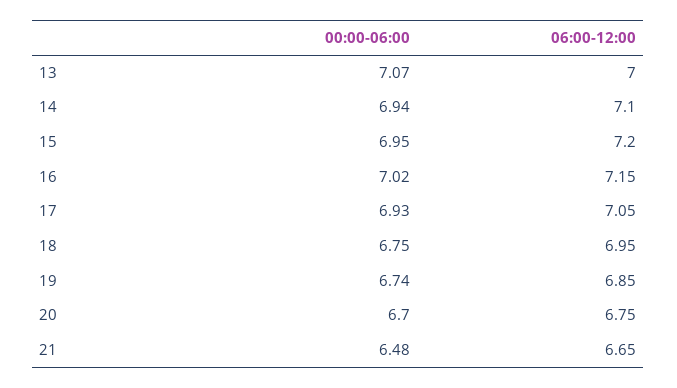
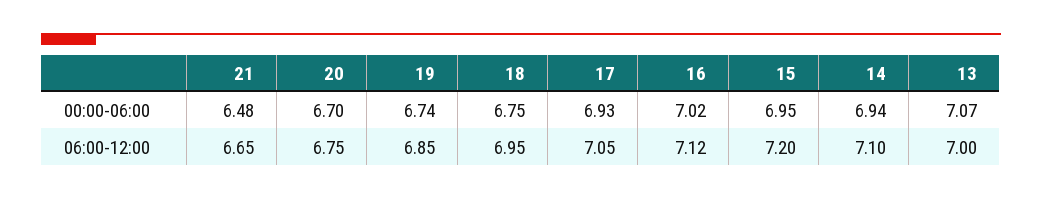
06:00-12:00, 16: 7.15 -> 7.12

